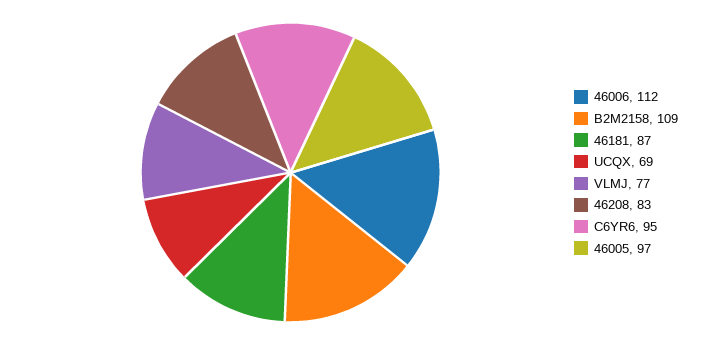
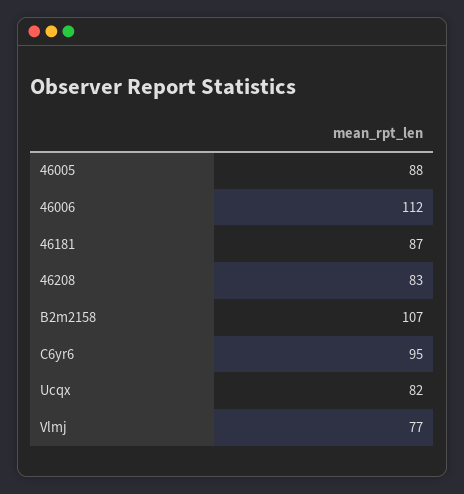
B2M2158: 109 -> 107
UCQX: 69 -> 82
46005: 97 -> 88

